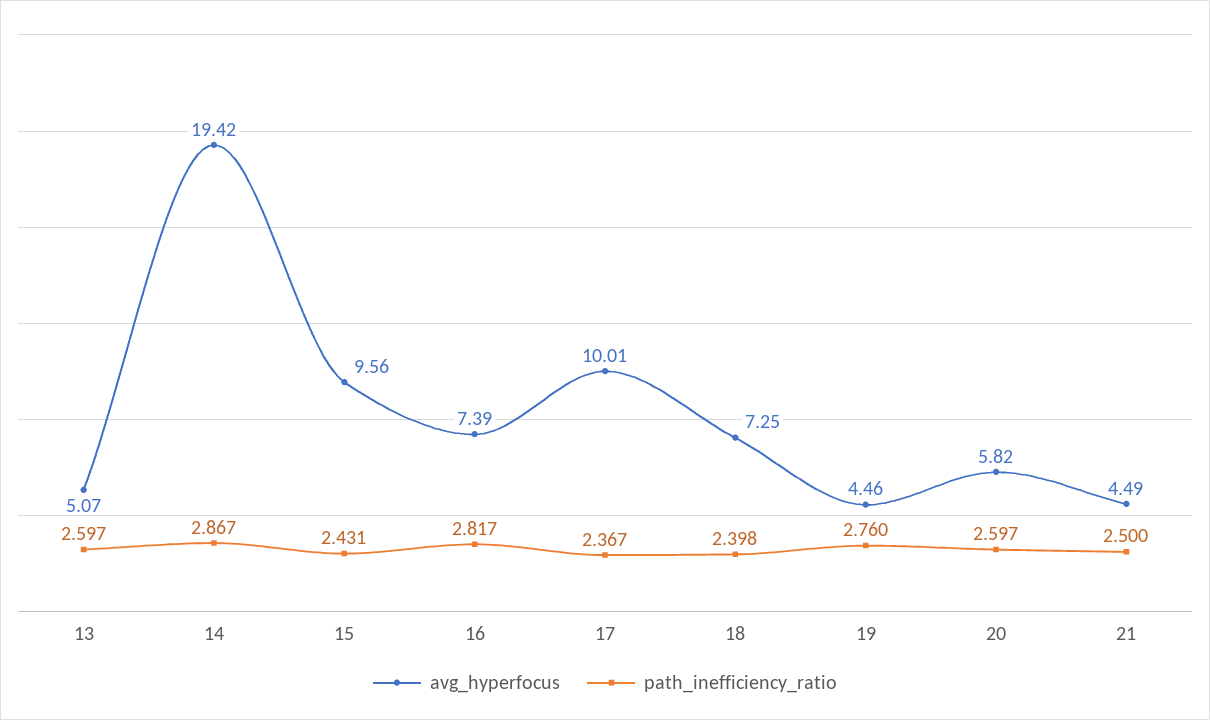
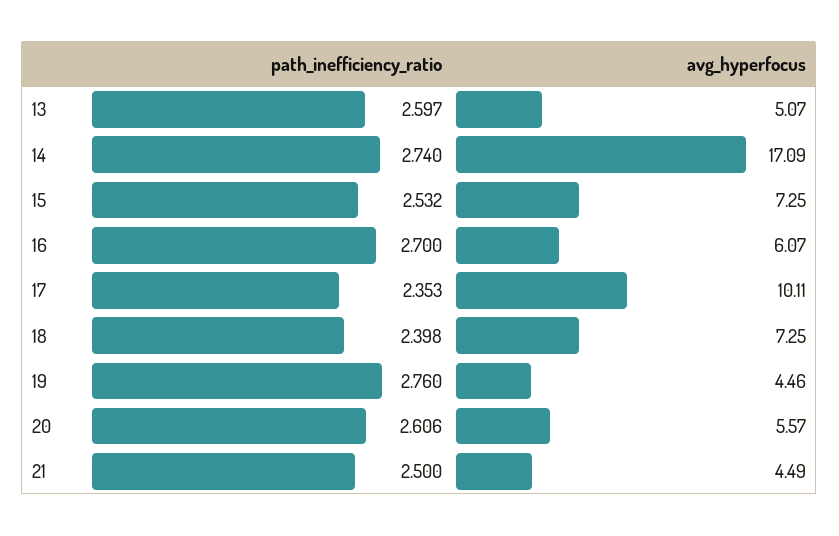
avg_hyperfocus, 14: 19.42 -> 17.09
path_inefficiency_ratio, 14: 2.867 -> 2.74
avg_hyperfocus, 15: 9.56 -> 7.25
path_inefficiency_ratio, 15: 2.431 -> 2.532
avg_hyperfocus, 16: 7.39 -> 6.07
path_inefficiency_ratio, 16: 2.817 -> 2.7
avg_hyperfocus, 17: 10.01 -> 10.11
path_inefficiency_ratio, 17: 2.367 -> 2.353
avg_hyperfocus, 20: 5.82 -> 5.57
path_inefficiency_ratio, 20: 2.597 -> 2.606

